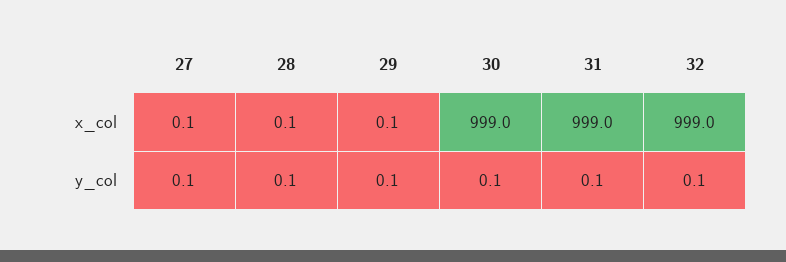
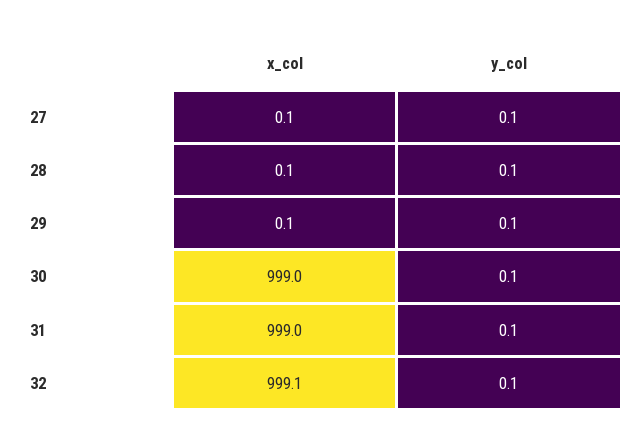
32, x_col: 999 -> 999.1

